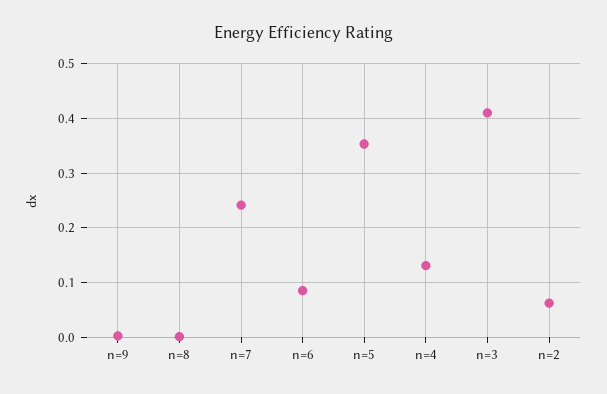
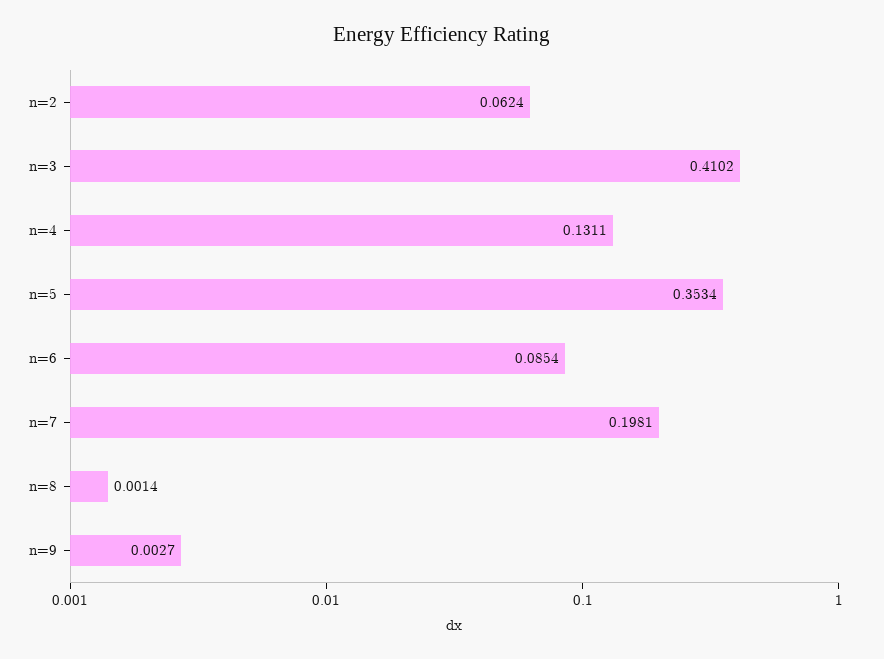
n=7: 0.24 -> 0.1981

